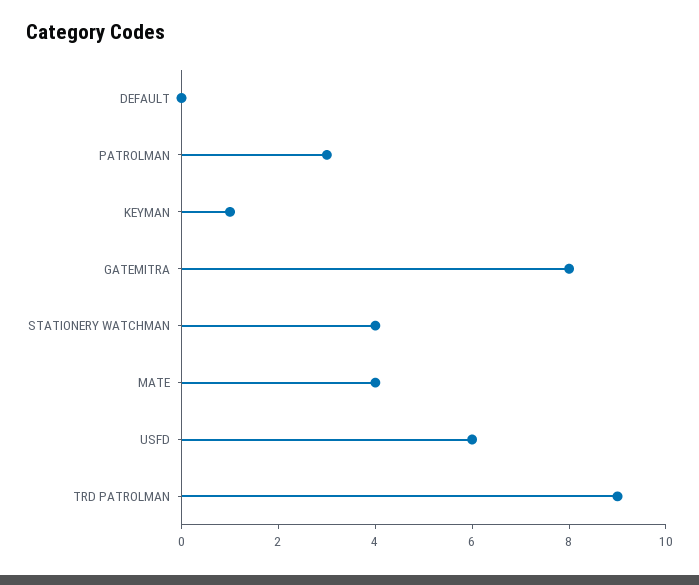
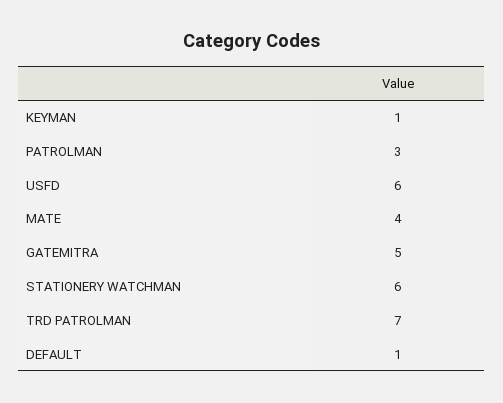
DEFAULT: 0 -> 1
GATEMITRA: 8 -> 5
STATIONERY WATCHMAN: 4 -> 6
TRD PATROLMAN: 9 -> 7

